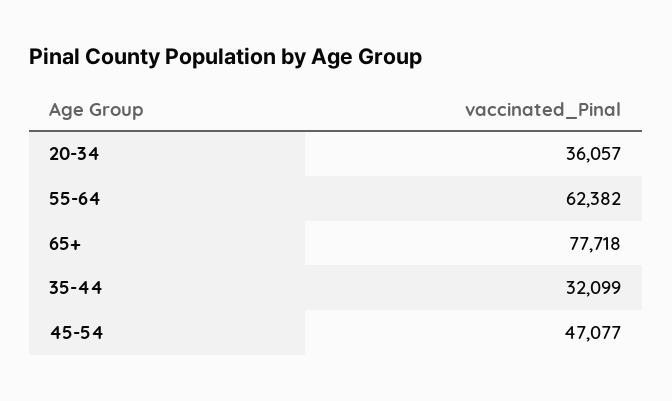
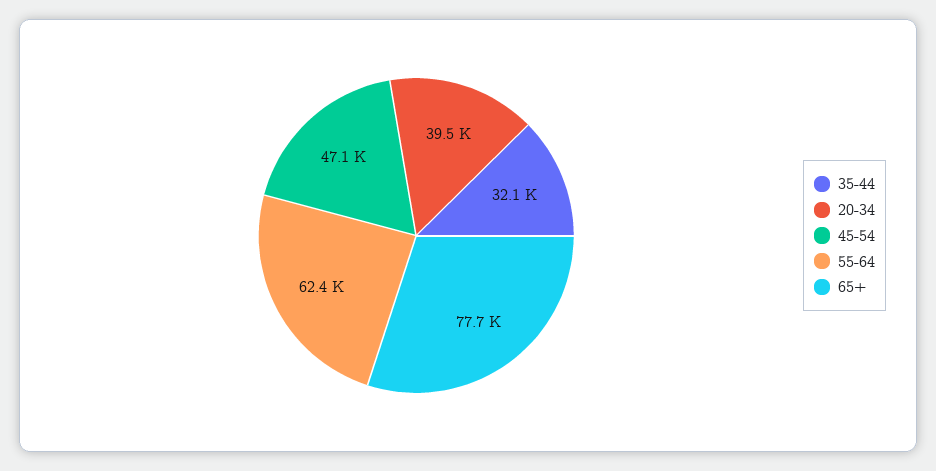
20-34: 36057 -> 39500

